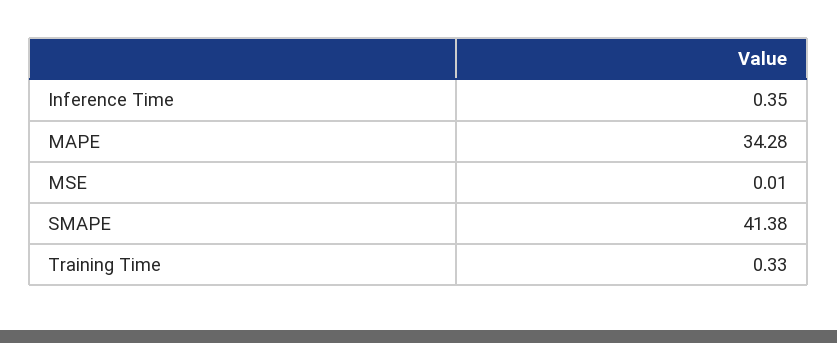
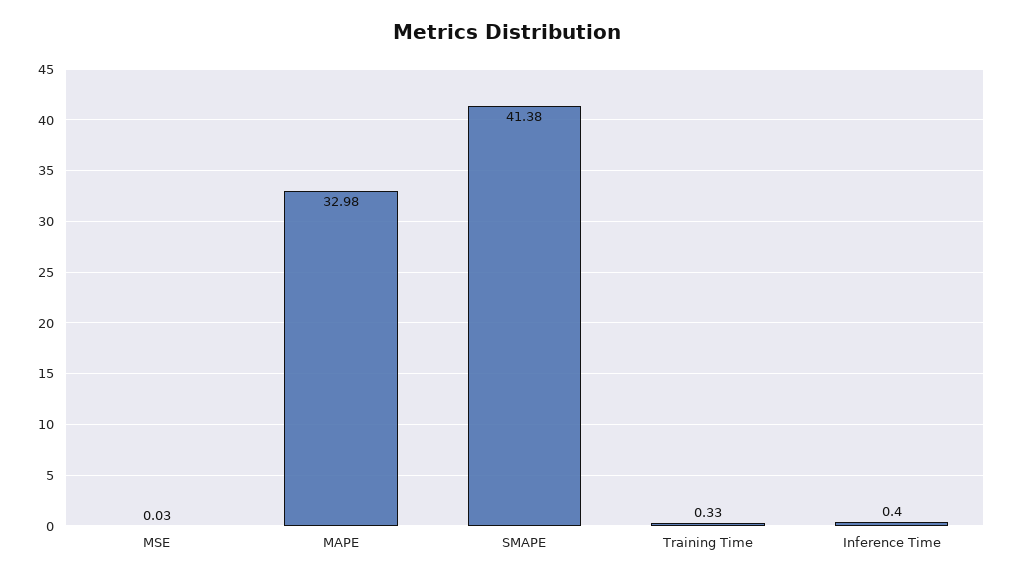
Inference Time: 0.35 -> 0.4
MAPE: 34.28 -> 32.98
MSE: 0.01 -> 0.03

